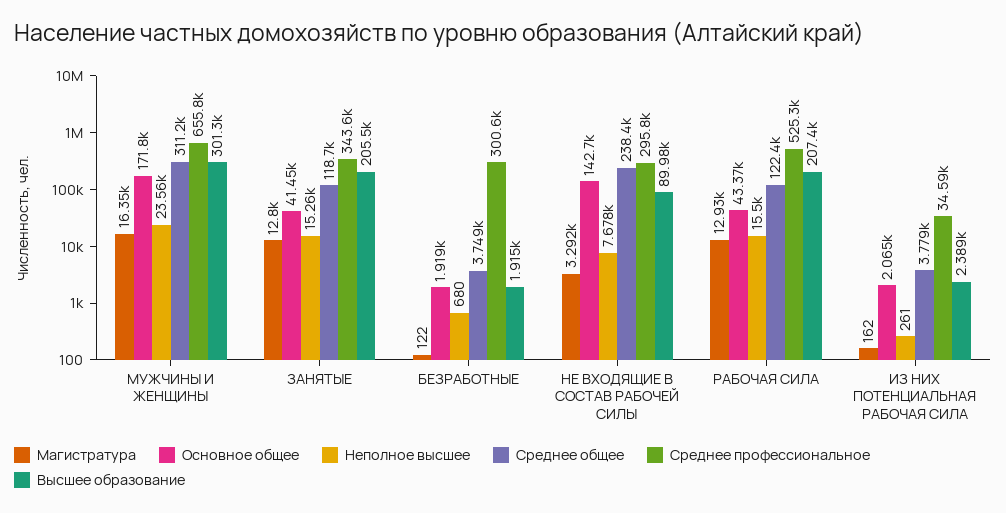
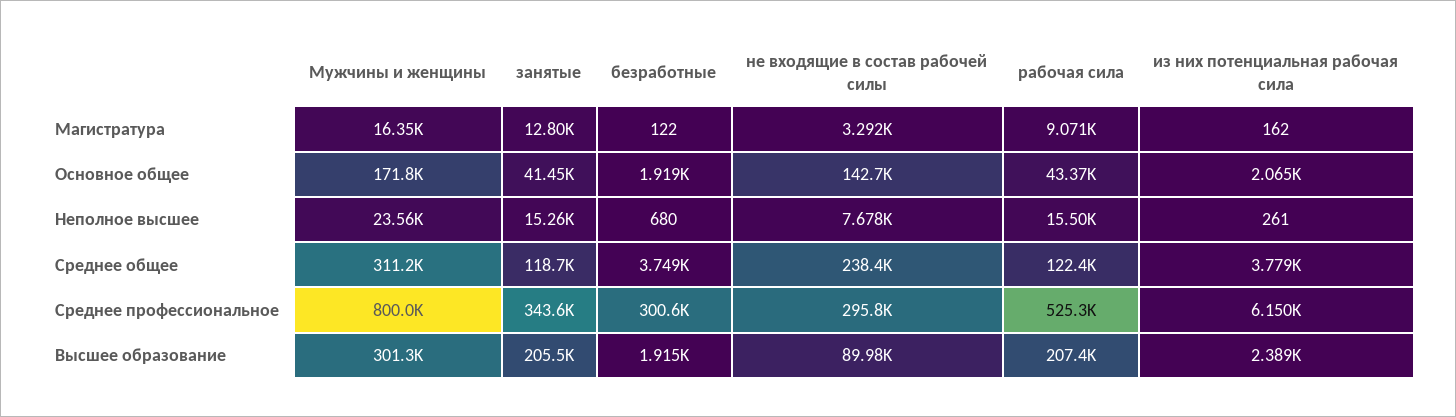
Среднее профессиональное, МУЖЧИНЫ И ЖЕНЩИНЫ: 655800 -> 800000
Магистратура, РАБОЧАЯ СИЛА: 12930 -> 9071
Среднее профессиональное, ИЗ НИХ ПОТЕНЦИАЛЬНАЯ РАБОЧАЯ СИЛА: 34590 -> 6150

